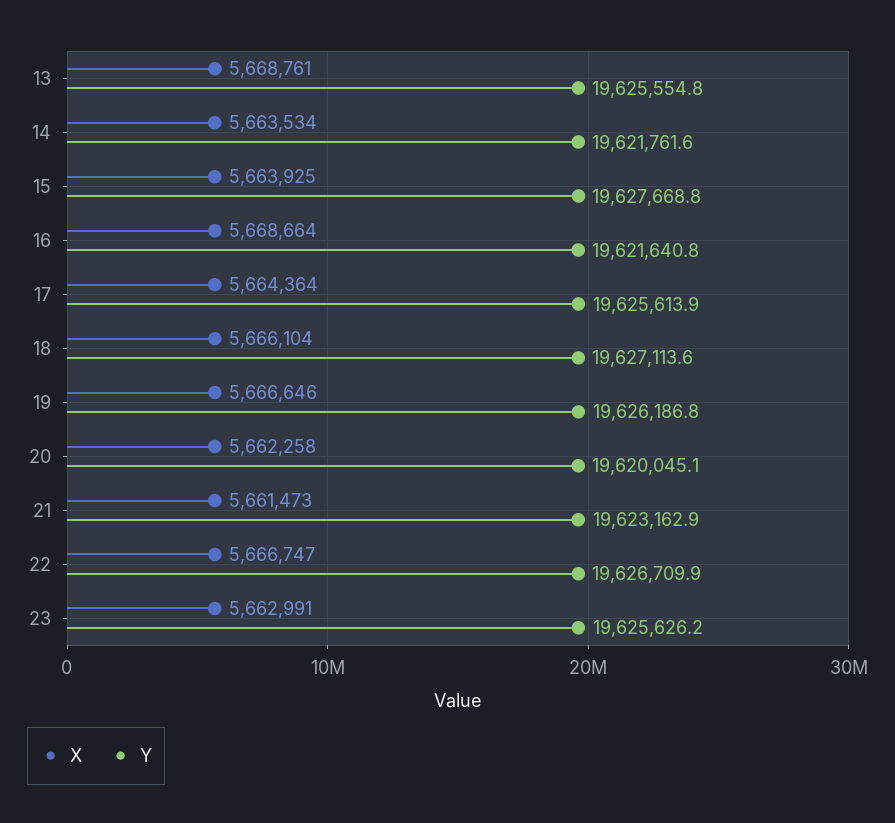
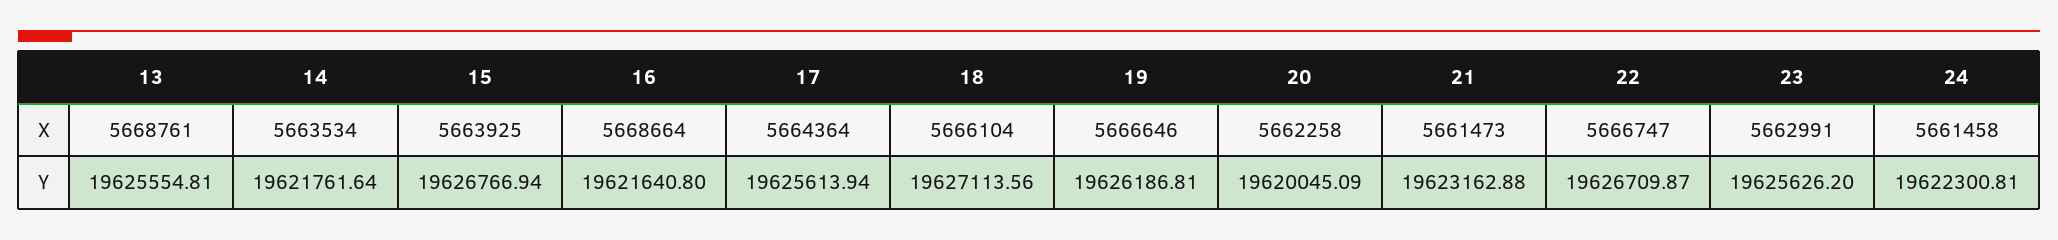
Y, 15: 19627668.8 -> 19626766.94
X, 24: none -> 5661458
Y, 24: none -> 19622300.81

